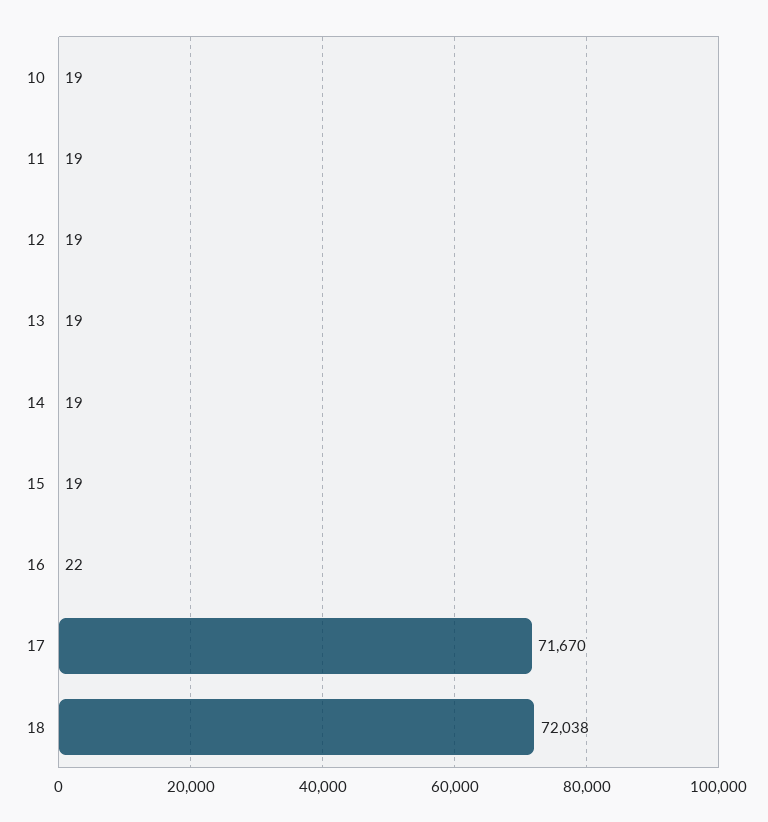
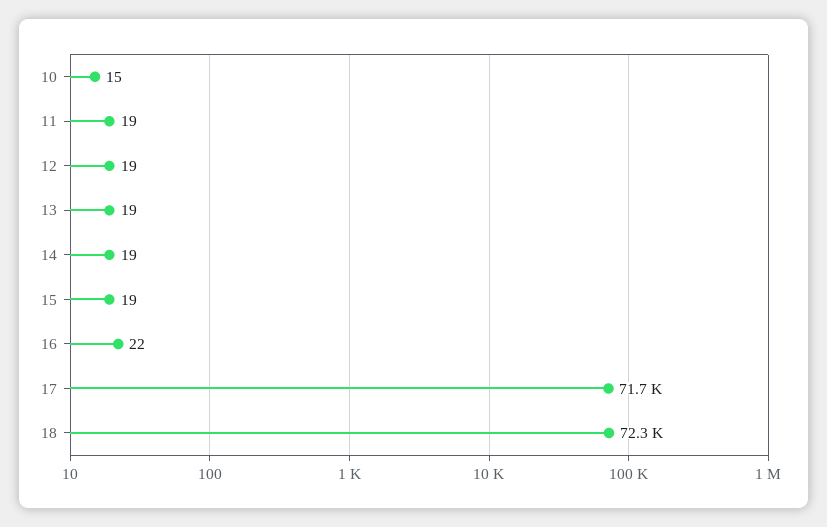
10: 19 -> 15
18: 72038 -> 72300

